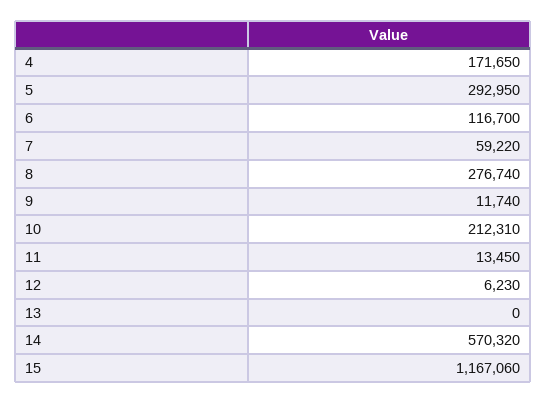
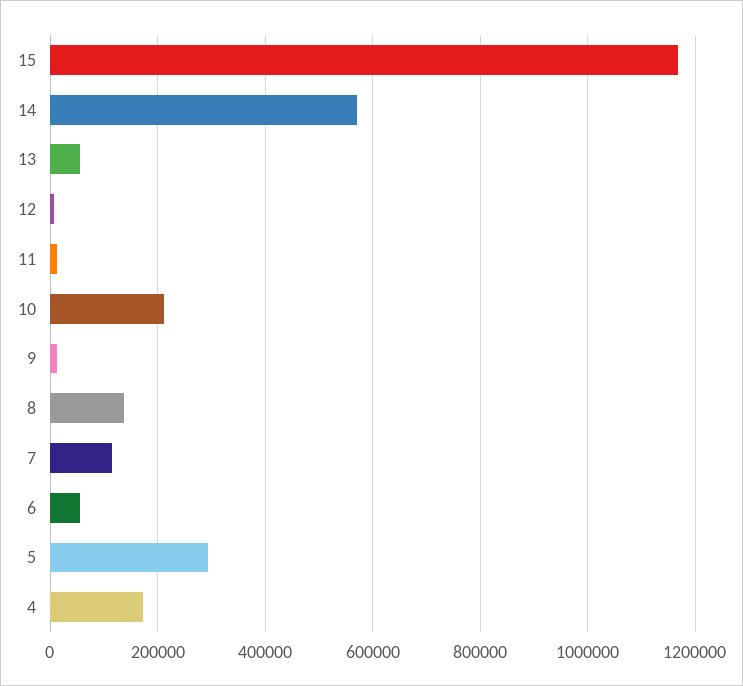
6: 116700 -> 60000
7: 59220 -> 120000
8: 276740 -> 140000
13: 0 -> 60000

